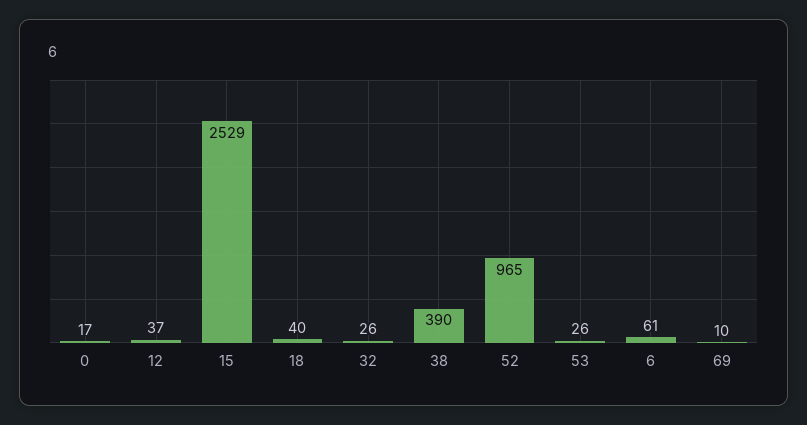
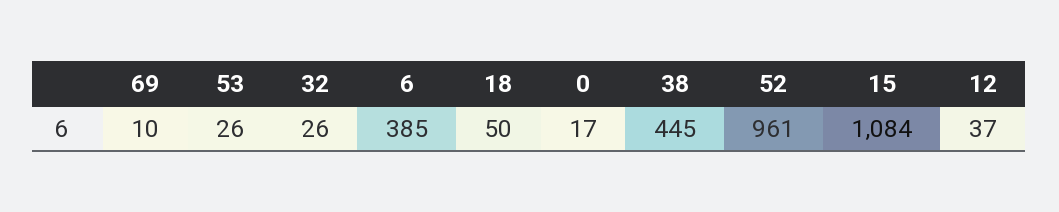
15: 2529 -> 1084
18: 40 -> 50
38: 390 -> 445
52: 965 -> 961
6: 61 -> 385

